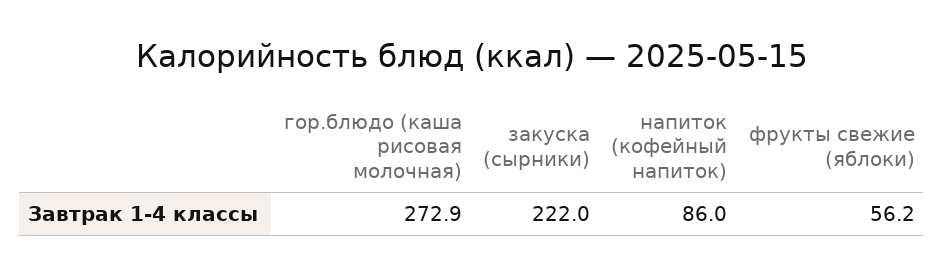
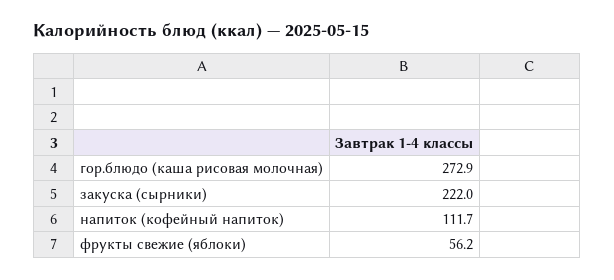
напиток (кофейный напиток): 86 -> 111.7

